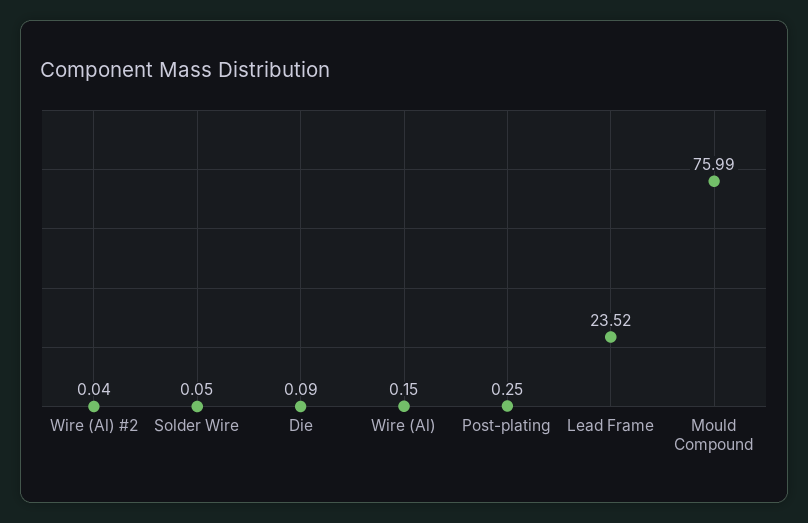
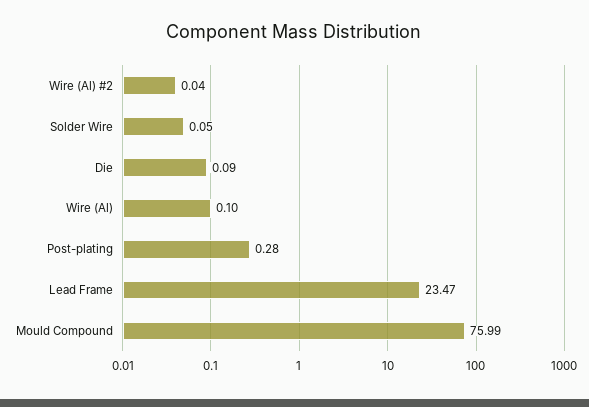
Wire (Al): 0.15 -> 0.1
Post-plating: 0.25 -> 0.28
Lead Frame: 23.52 -> 23.47

